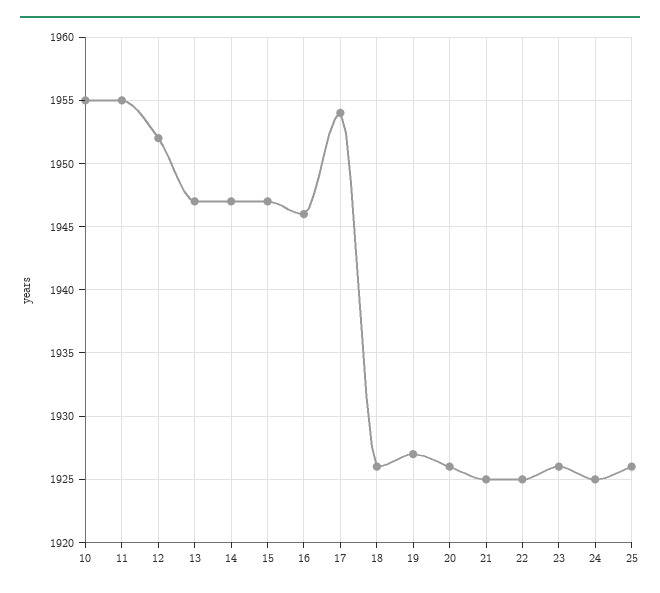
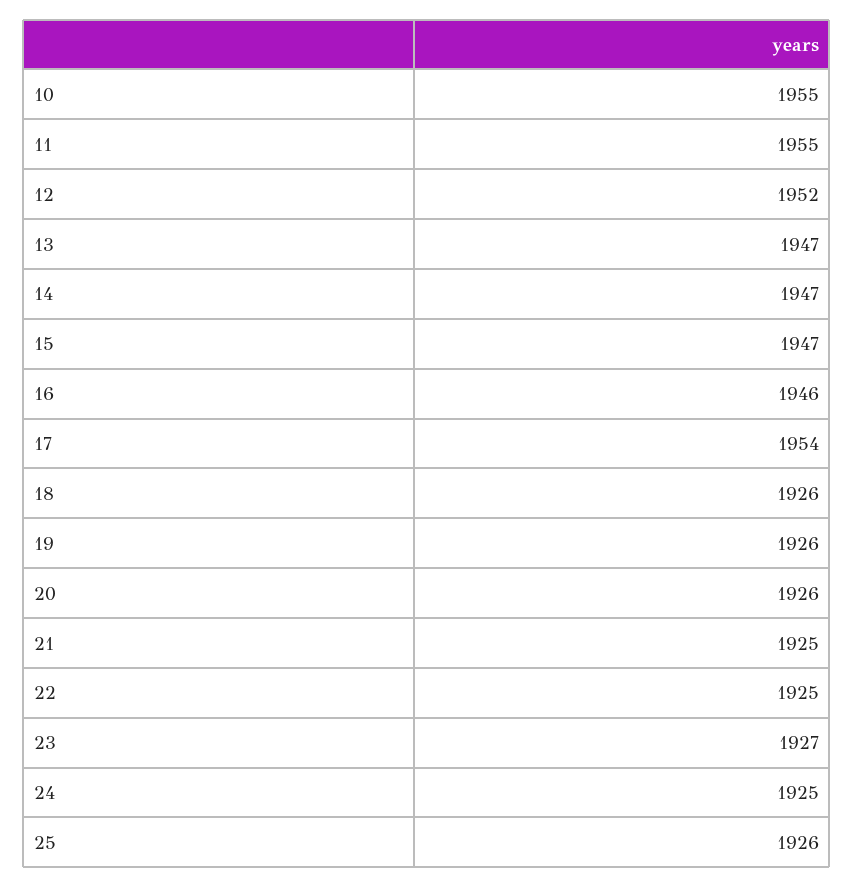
19: 1927 -> 1926
23: 1926 -> 1927

